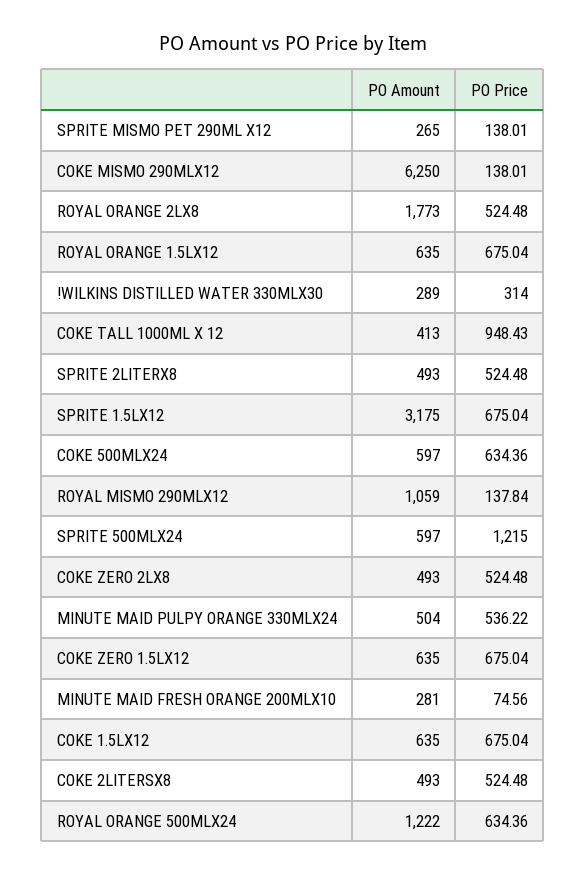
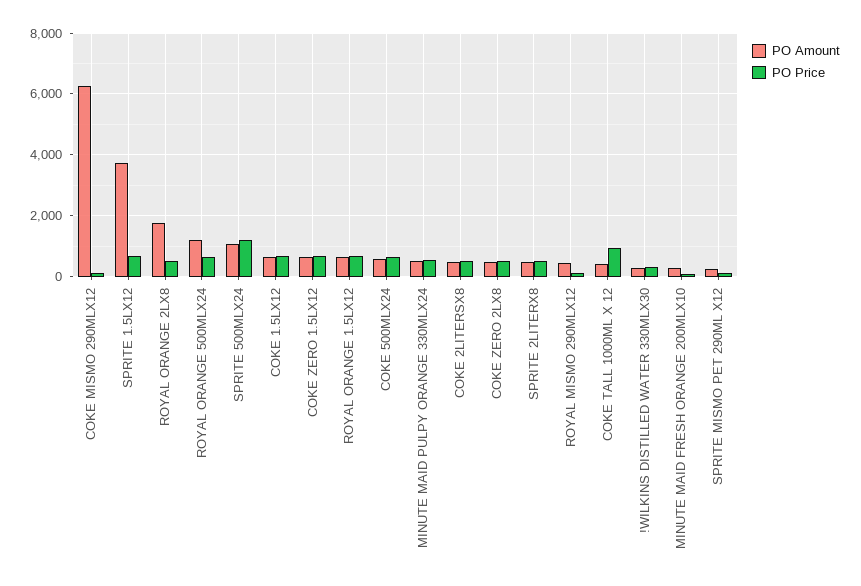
PO Amount, SPRITE 1.5LX12: 3175 -> 3800
PO Amount, ROYAL MISMO 290MLX12: 1059 -> 400
PO Amount, SPRITE 500MLX24: 597 -> 1000

